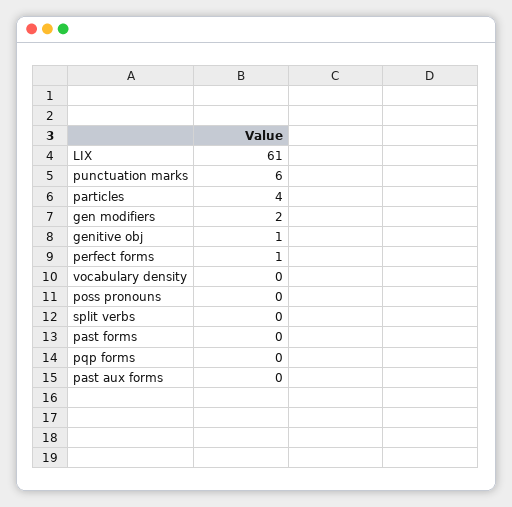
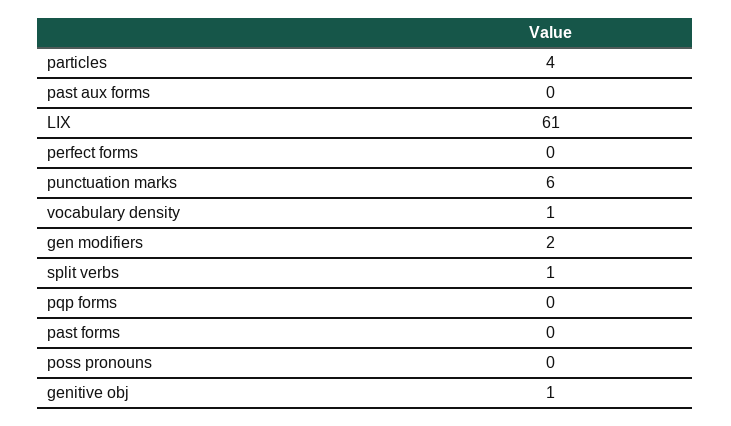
perfect forms: 1 -> 0
vocabulary density: 0 -> 1
split verbs: 0 -> 1

